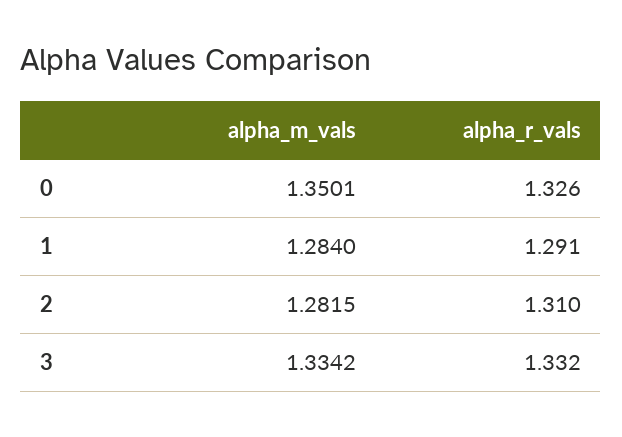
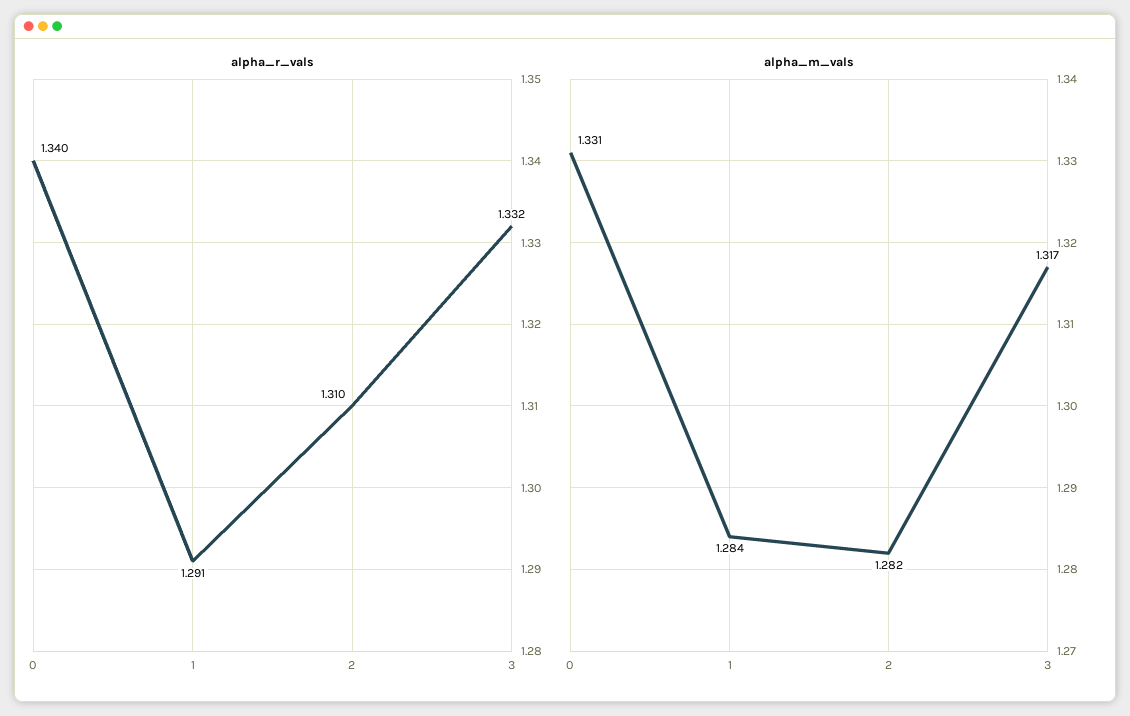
alpha_m_vals, 0: 1.3501 -> 1.331
alpha_r_vals, 0: 1.326 -> 1.34
alpha_m_vals, 3: 1.3342 -> 1.317

